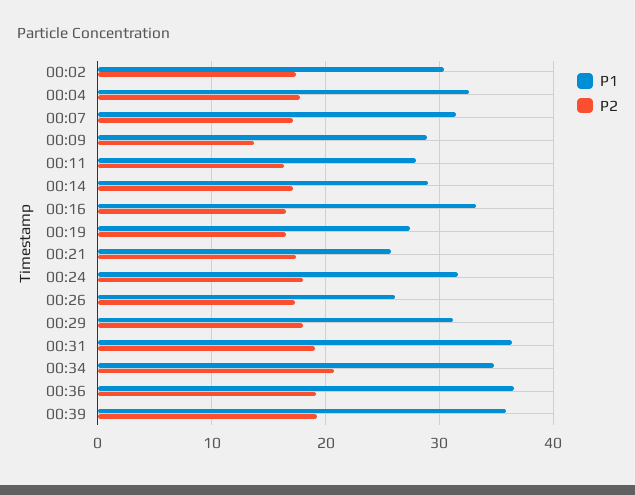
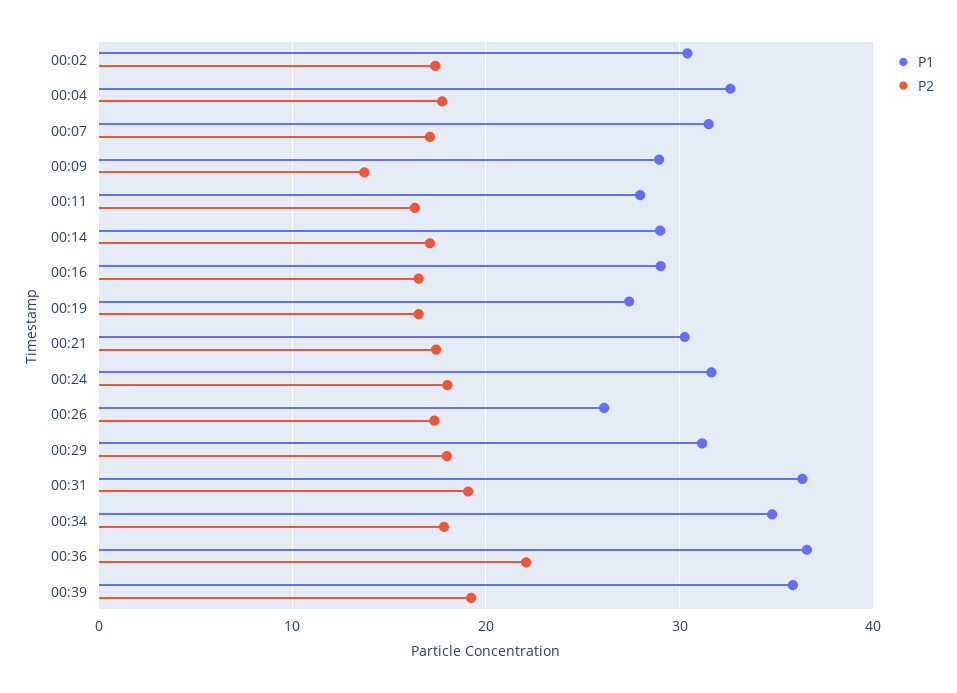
P1, 00:16: 33 -> 29
P1, 00:21: 26 -> 30
P2, 00:34: 21 -> 18
P2, 00:36: 19 -> 22

